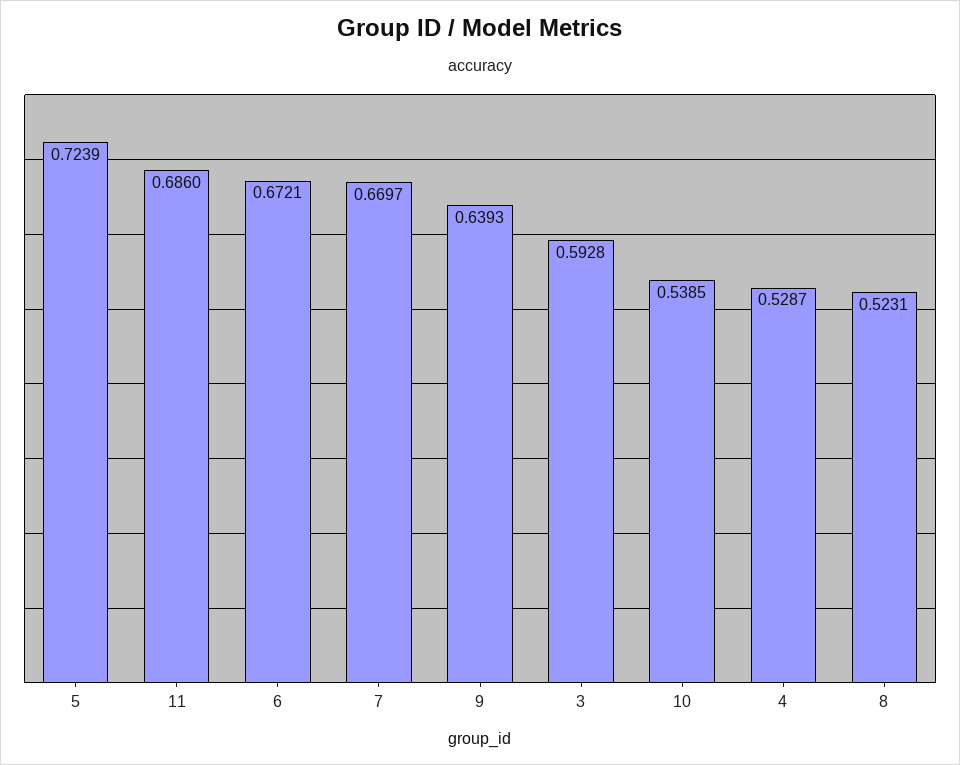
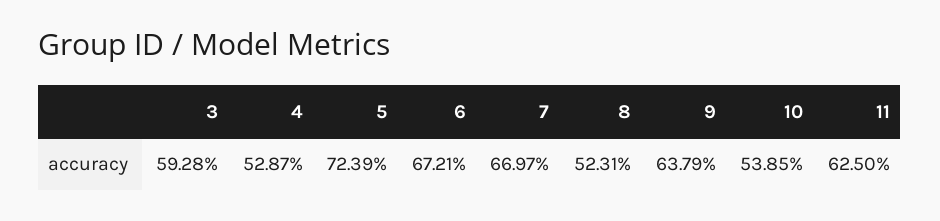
11: 0.686 -> 0.625
9: 0.6393 -> 0.6379

